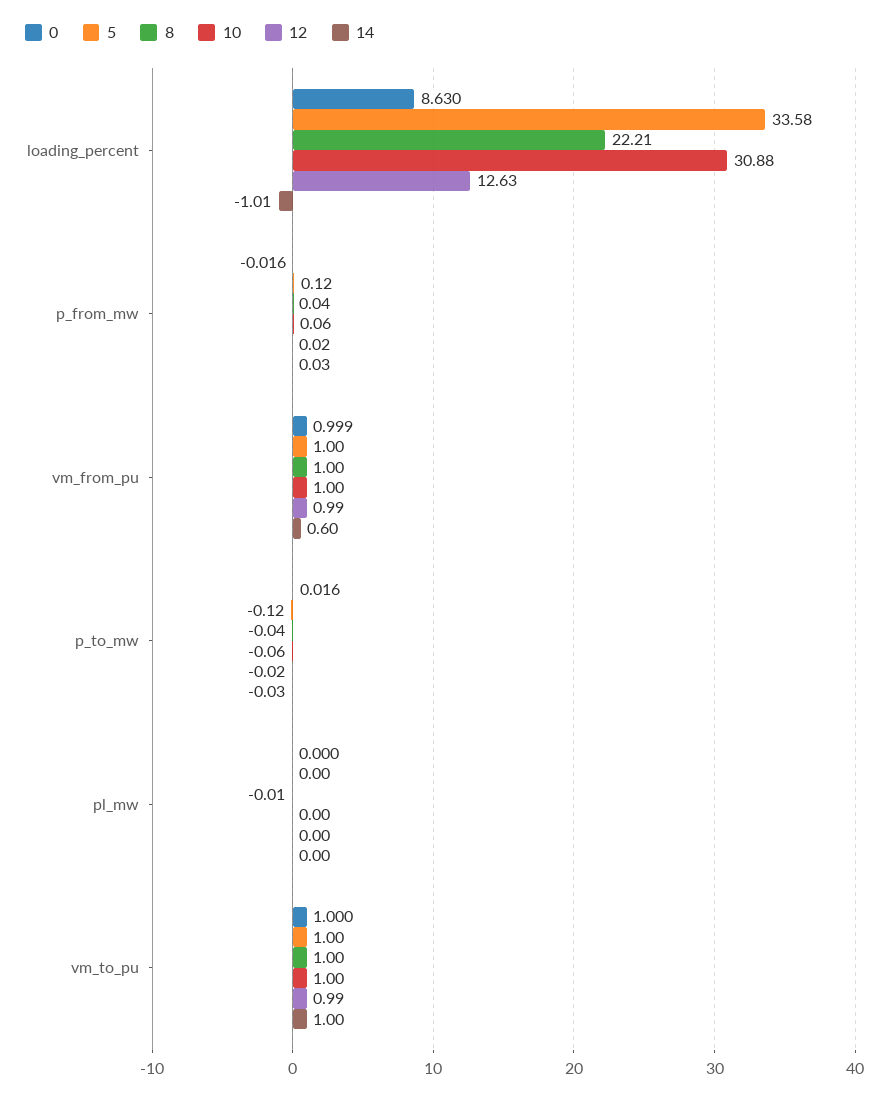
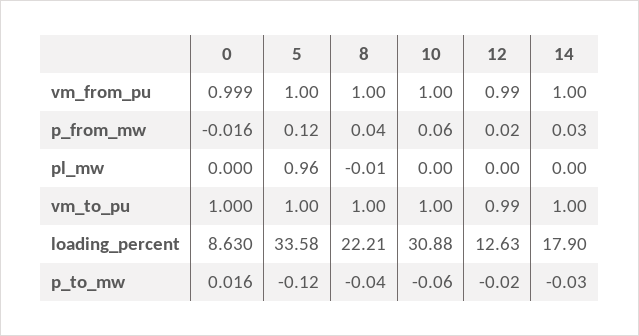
14, loading_percent: -1.01 -> 17.9
14, vm_from_pu: 0.6 -> 1
5, pl_mw: 0 -> 0.96

